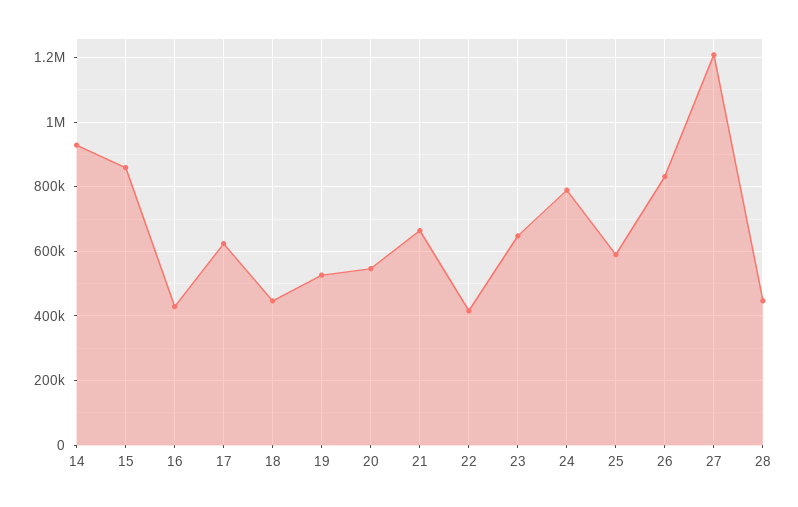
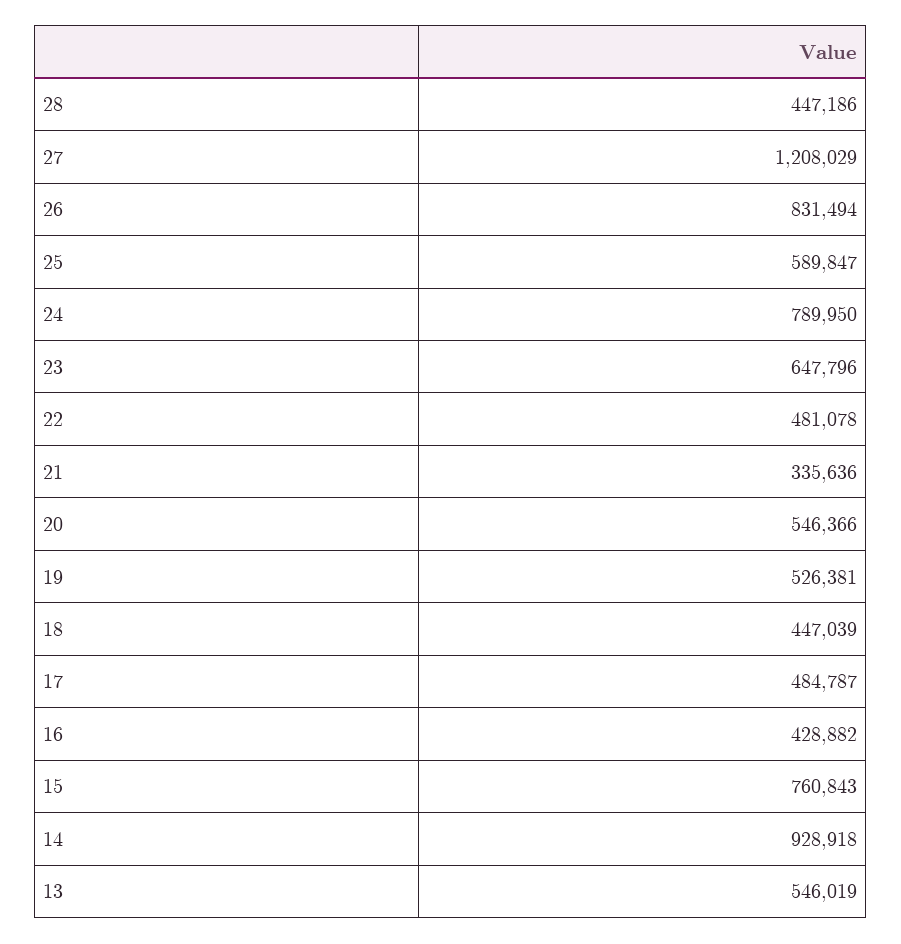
15: 860000 -> 760843
17: 620000 -> 484787
21: 660000 -> 335636
22: 420000 -> 481078
13: none -> 546019

